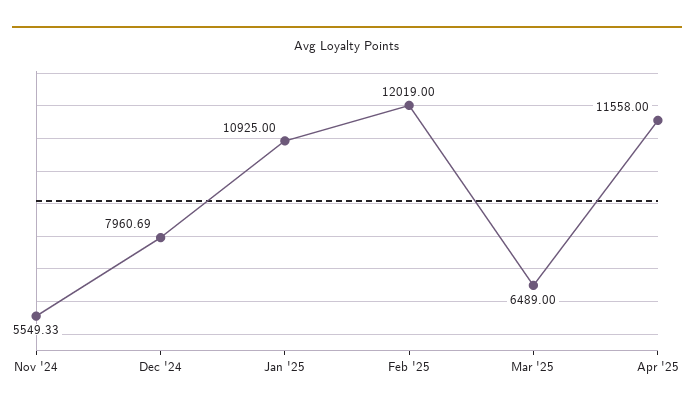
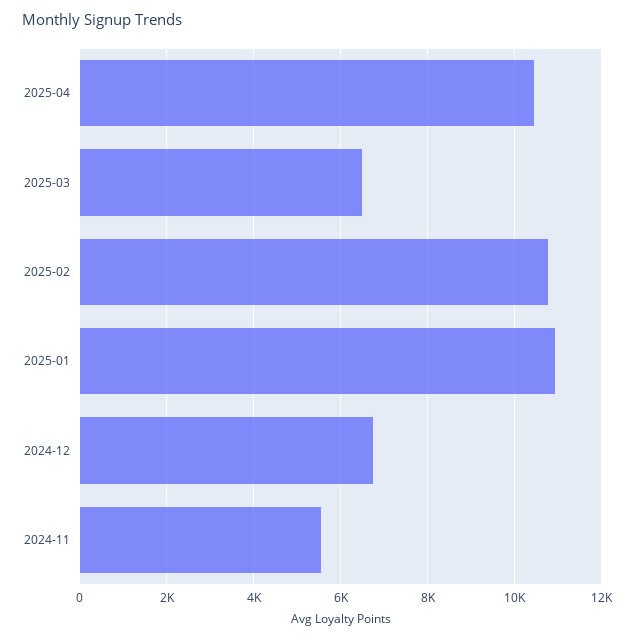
Dec '24: 7960.69 -> 6800
Feb '25: 12019 -> 10800
Apr '25: 11558 -> 10400

